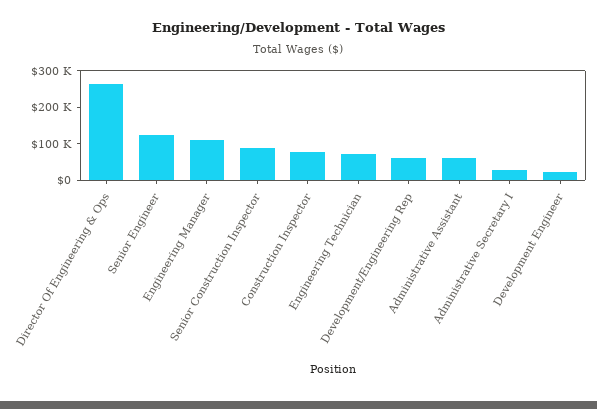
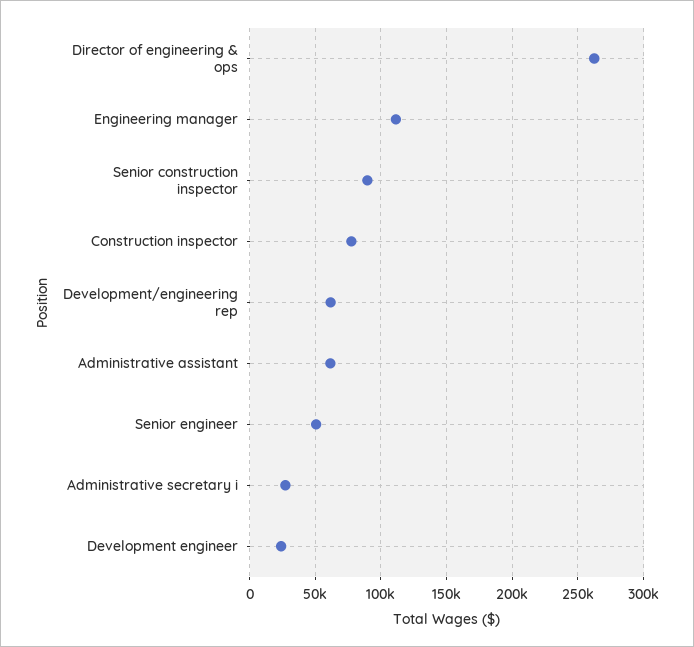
Senior Engineer: 125000 -> 50000
Engineering Technician: 75000 -> none

